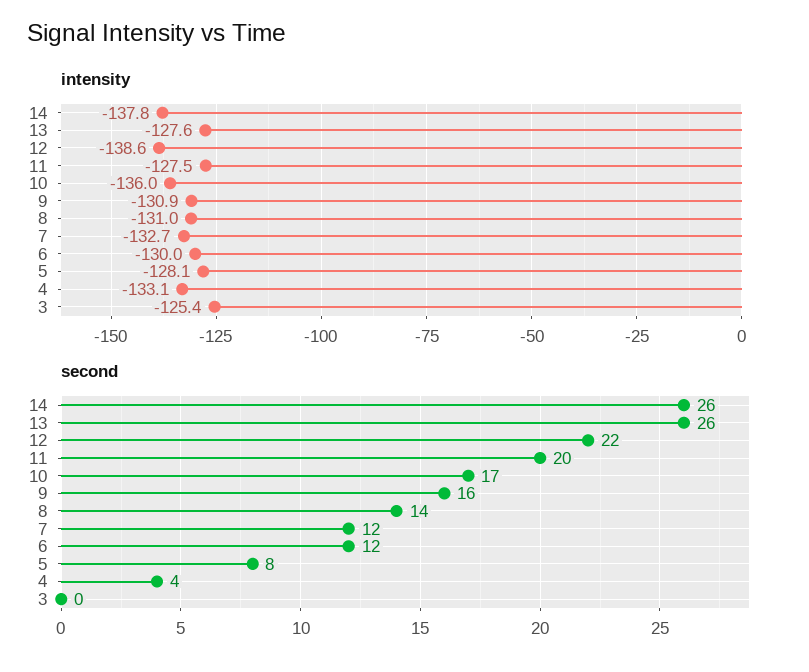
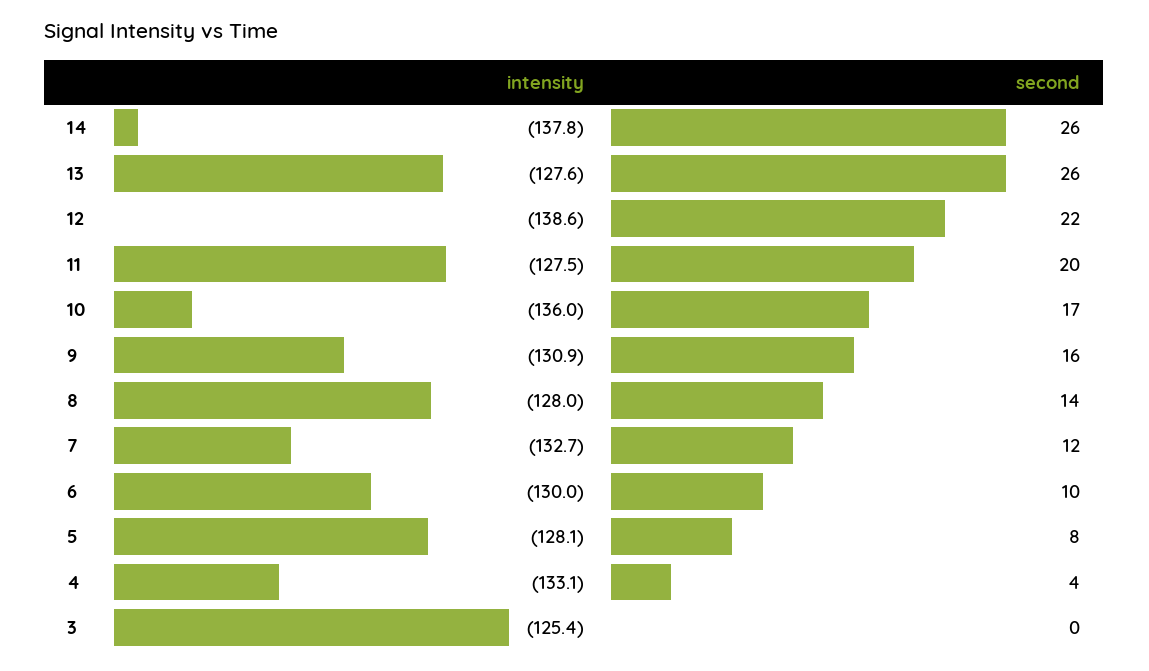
intensity, 8: -131 -> -128
second, 6: 12 -> 10

